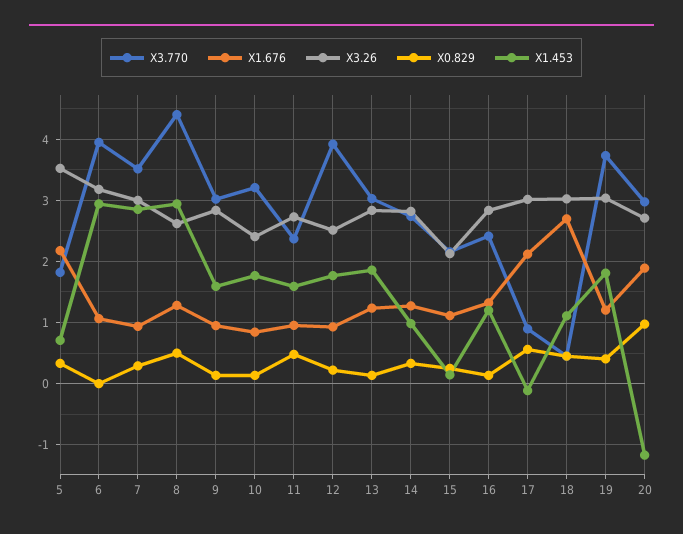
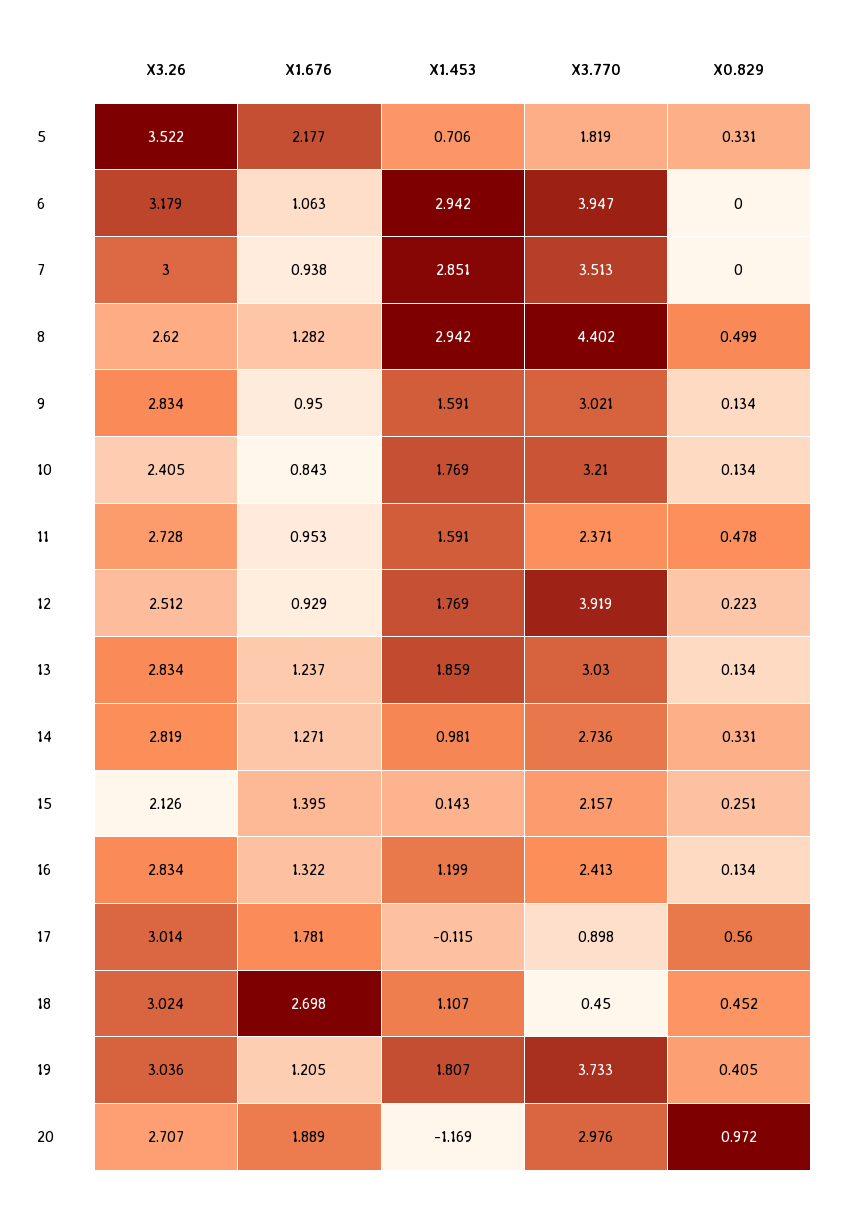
X0.829, 7: 0.3 -> 0
X1.676, 15: 1.1 -> 1.395
X1.676, 17: 2.1 -> 1.781

